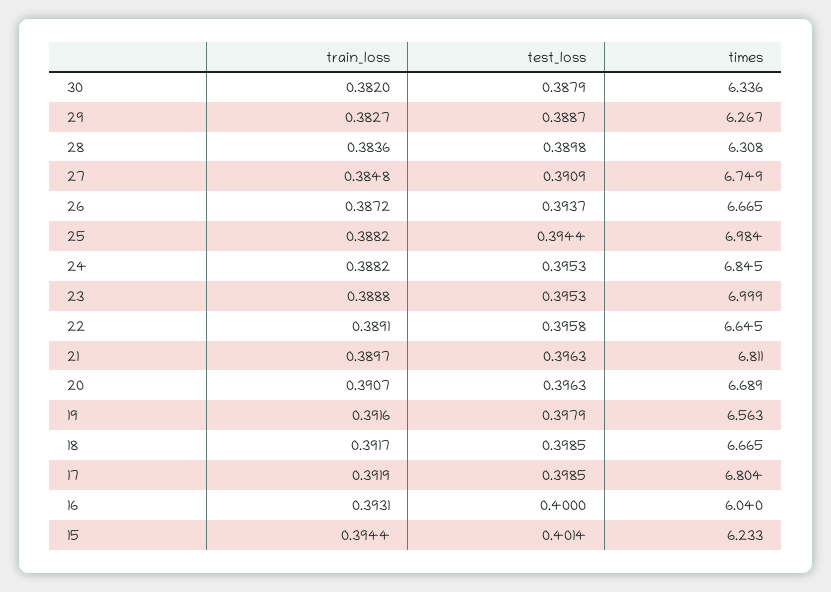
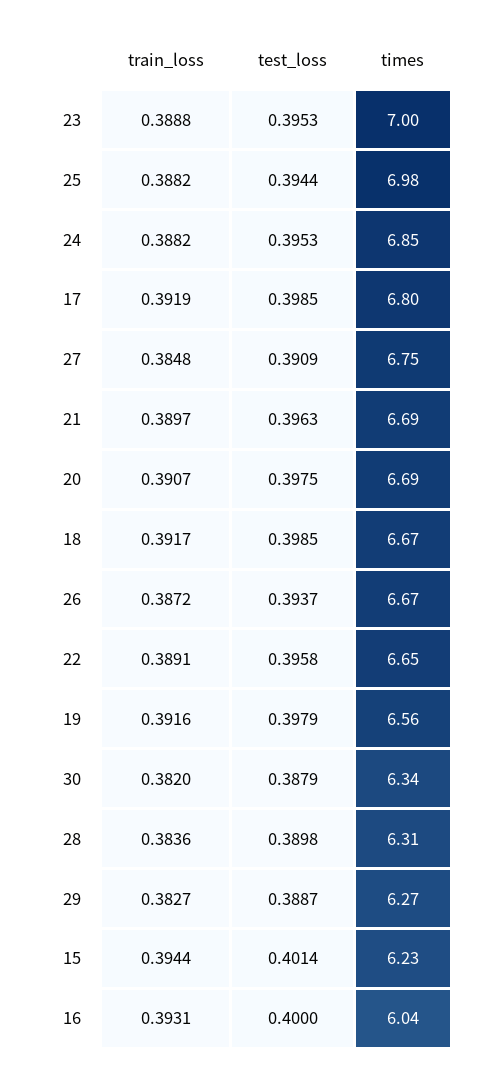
times, 21: 6.811 -> 6.69
test_loss, 20: 0.3963 -> 0.3975

